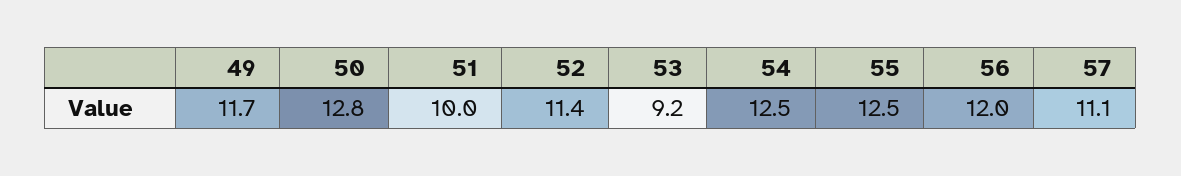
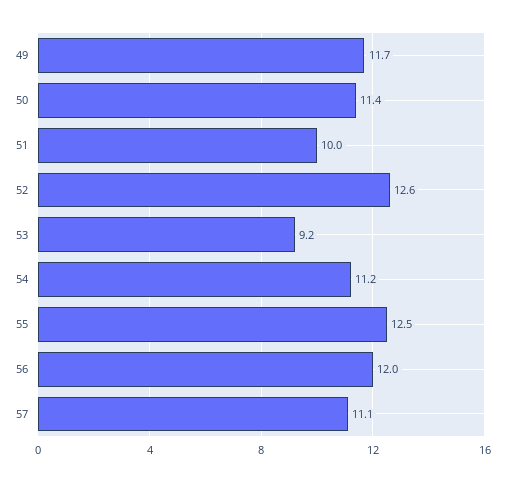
50: 12.8 -> 11.4
52: 11.4 -> 12.6
54: 12.5 -> 11.2

